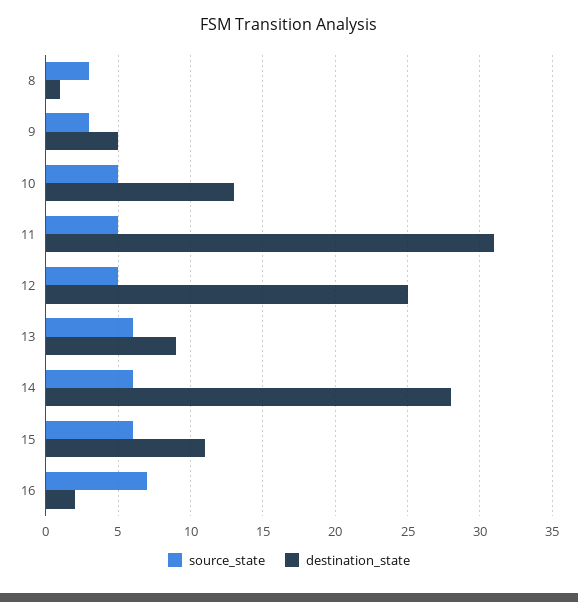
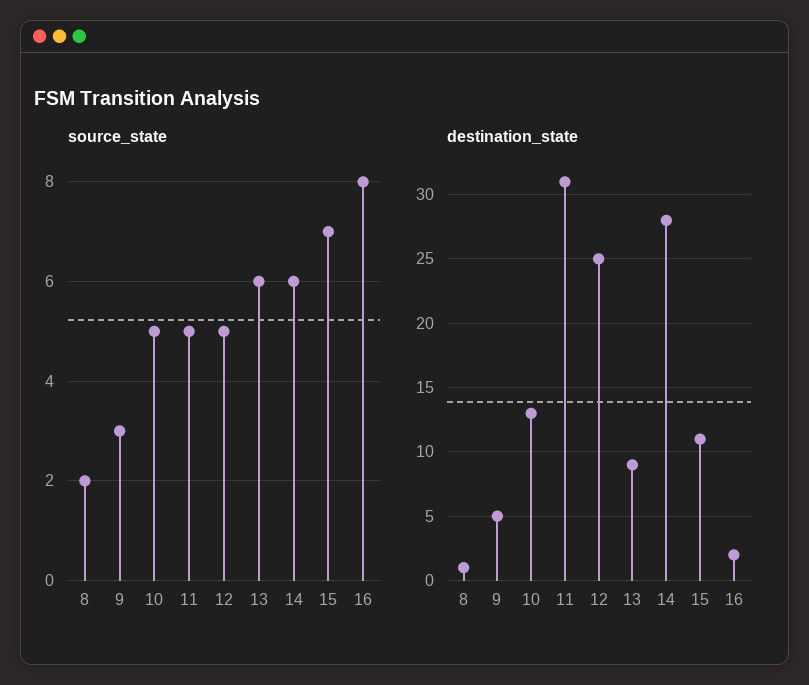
source_state, 8: 3 -> 2
source_state, 15: 6 -> 7
source_state, 16: 7 -> 8

